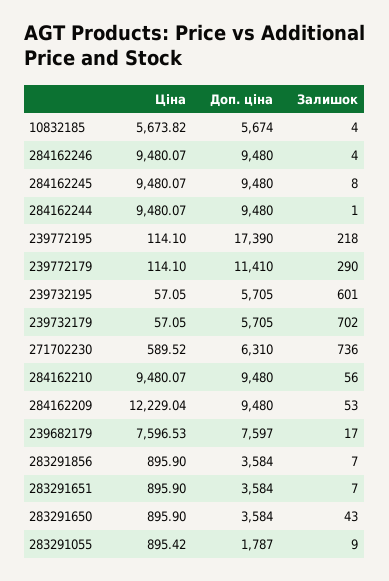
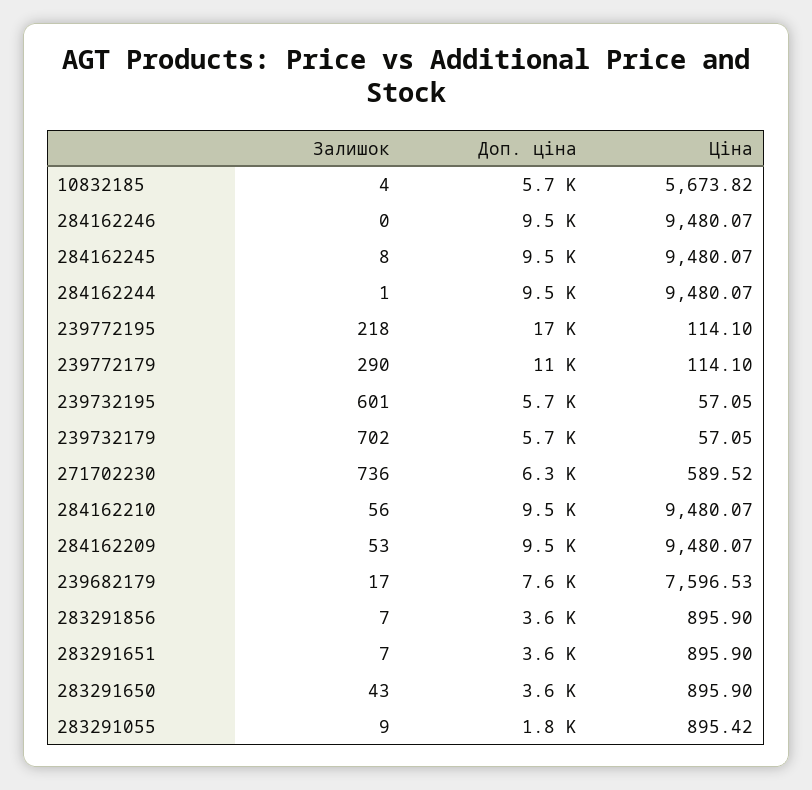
Залишок, 284162246: 4 -> 0
Ціна, 284162209: 12229.04 -> 9480.07

